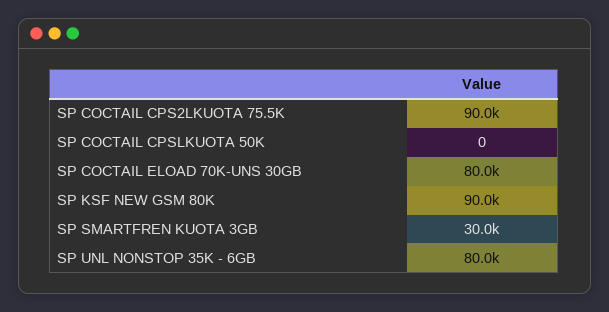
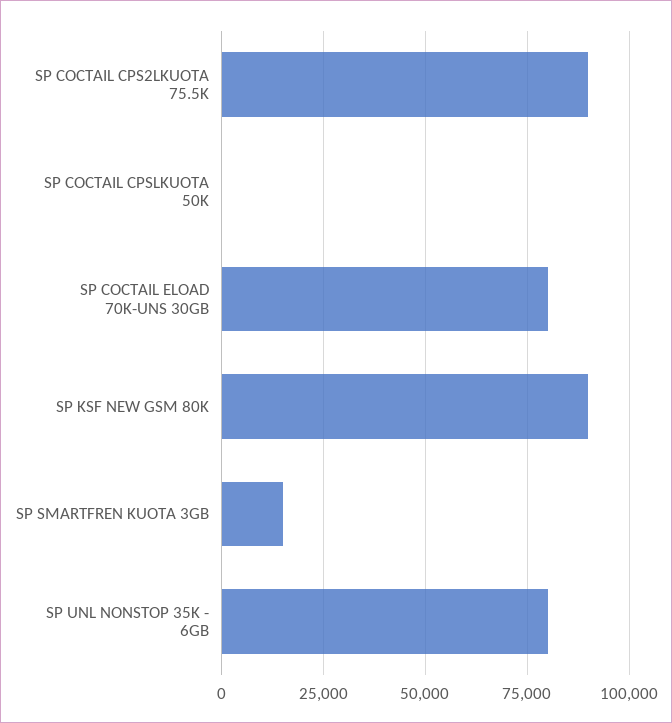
SP SMARTFREN KUOTA 3GB: 30000 -> 15000

